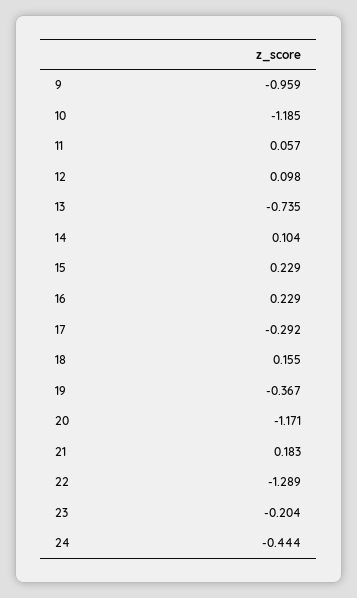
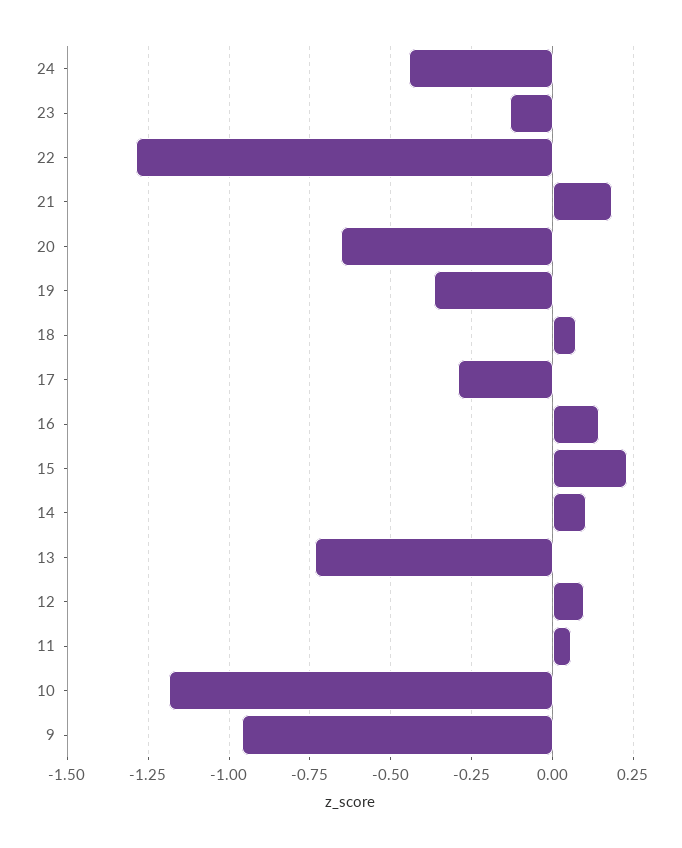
16: 0.229 -> 0.15
18: 0.155 -> 0.075
20: -1.171 -> -0.65
23: -0.204 -> -0.125

